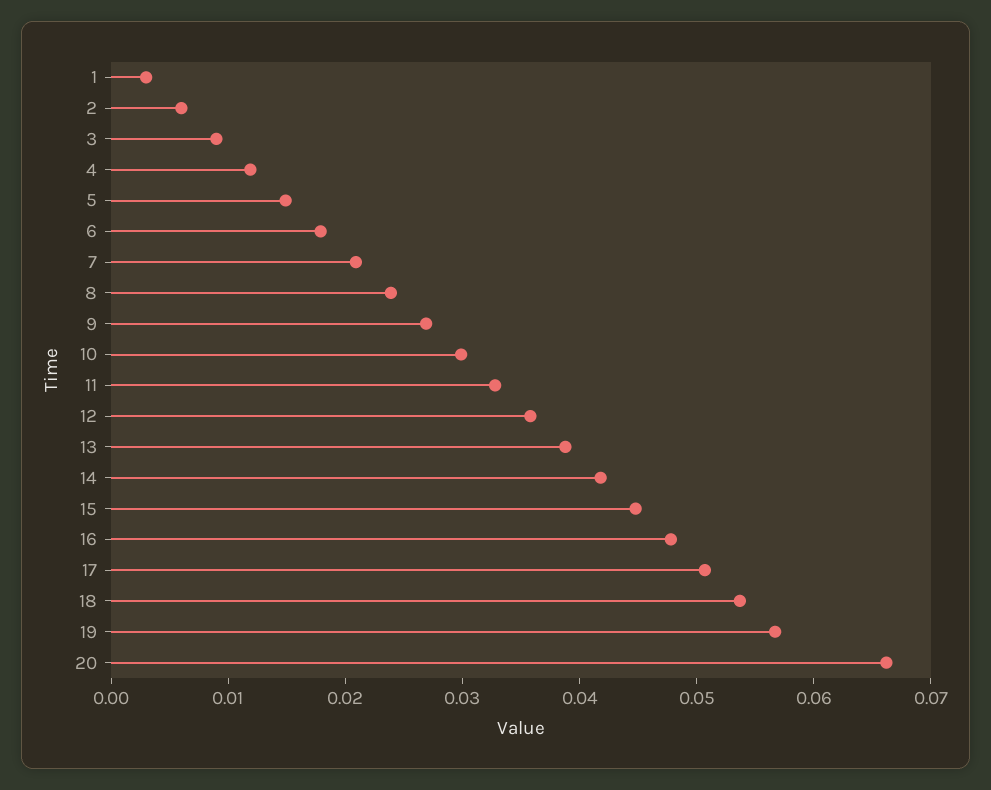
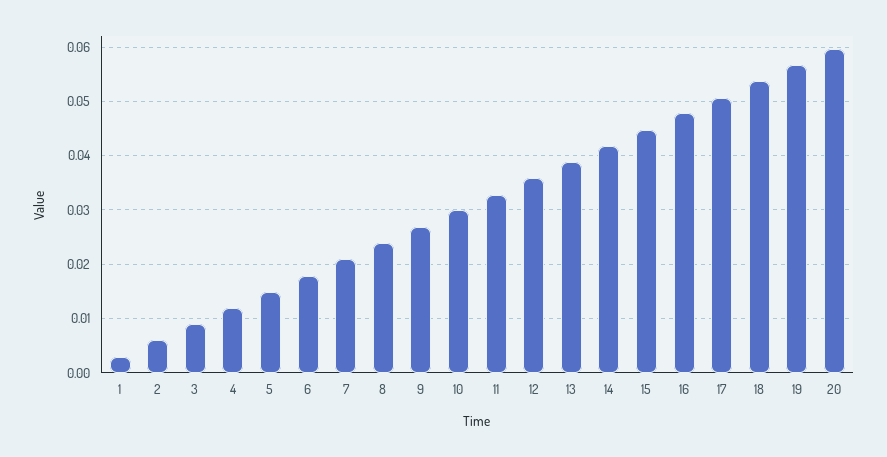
20: 0.066 -> 0.06

